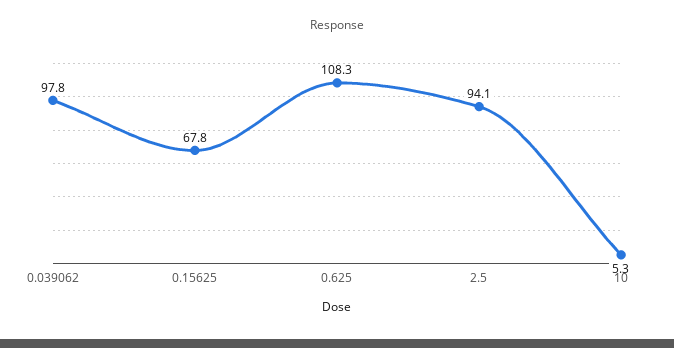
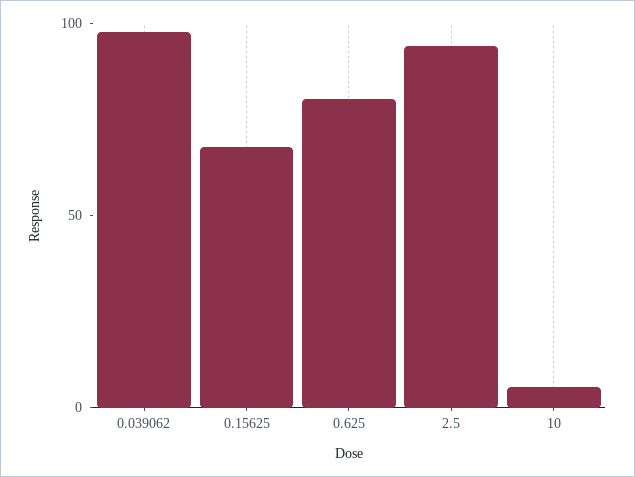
0.625: 108.3 -> 80

